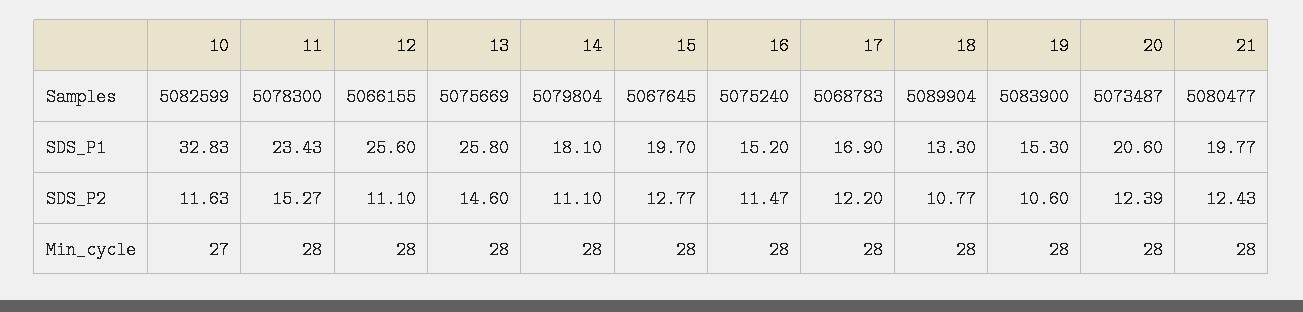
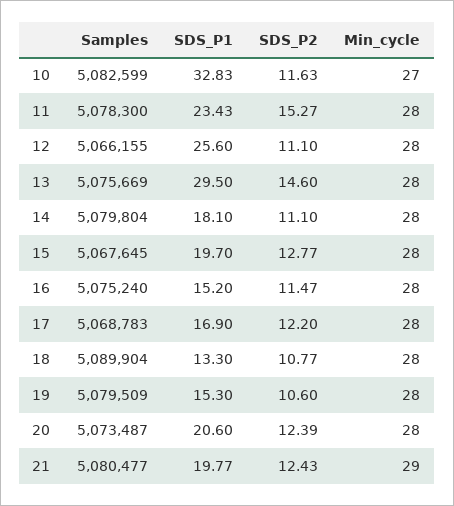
19, Samples: 5083900 -> 5079509
13, SDS_P1: 25.8 -> 29.5
21, Min_cycle: 28 -> 29

